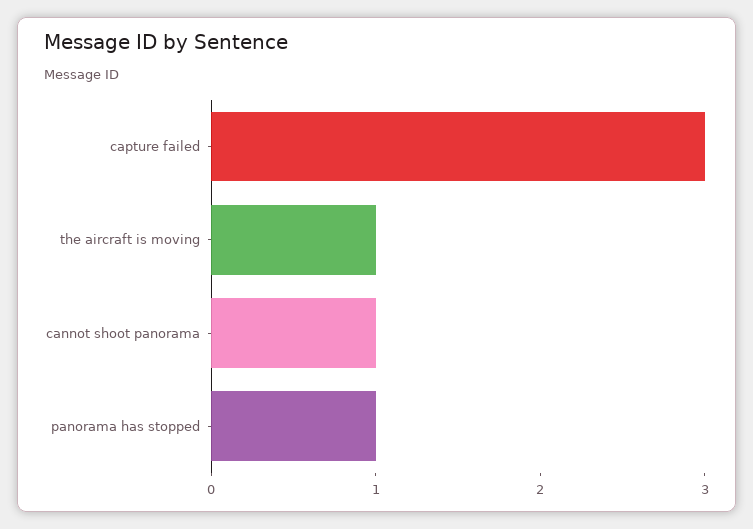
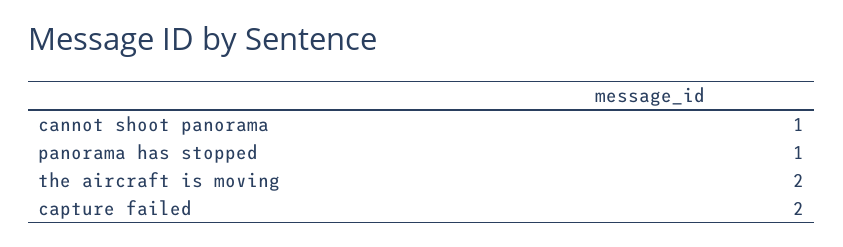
capture failed: 3 -> 2
the aircraft is moving: 1 -> 2

